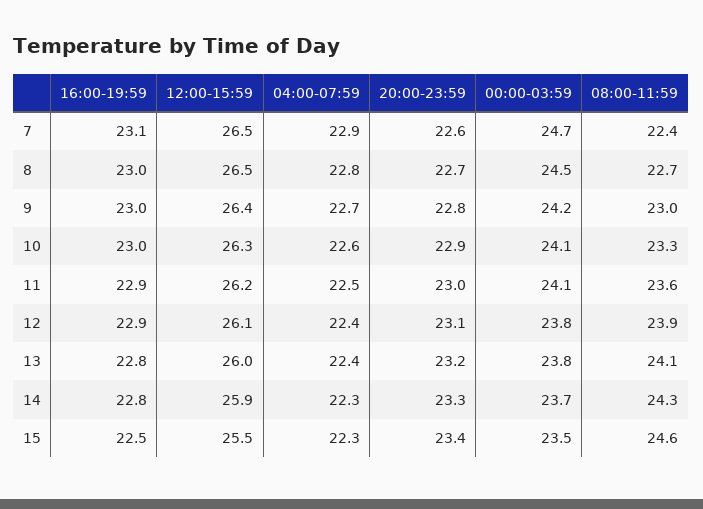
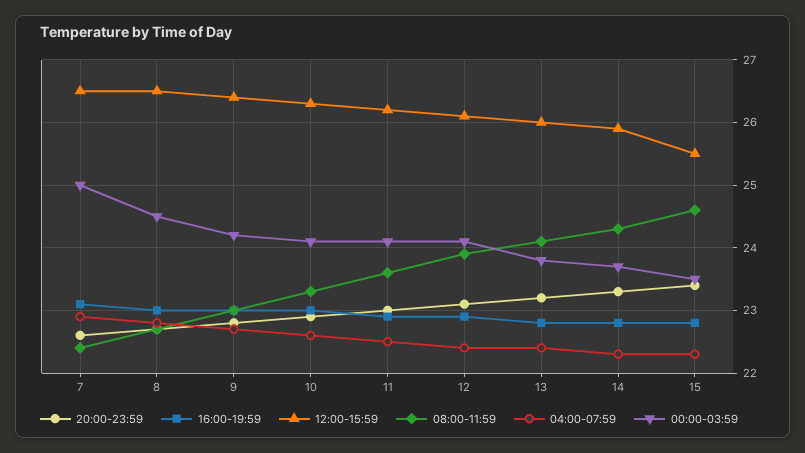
00:00-03:59, 7: 24.7 -> 25
00:00-03:59, 12: 23.8 -> 24.1
16:00-19:59, 15: 22.5 -> 22.8

